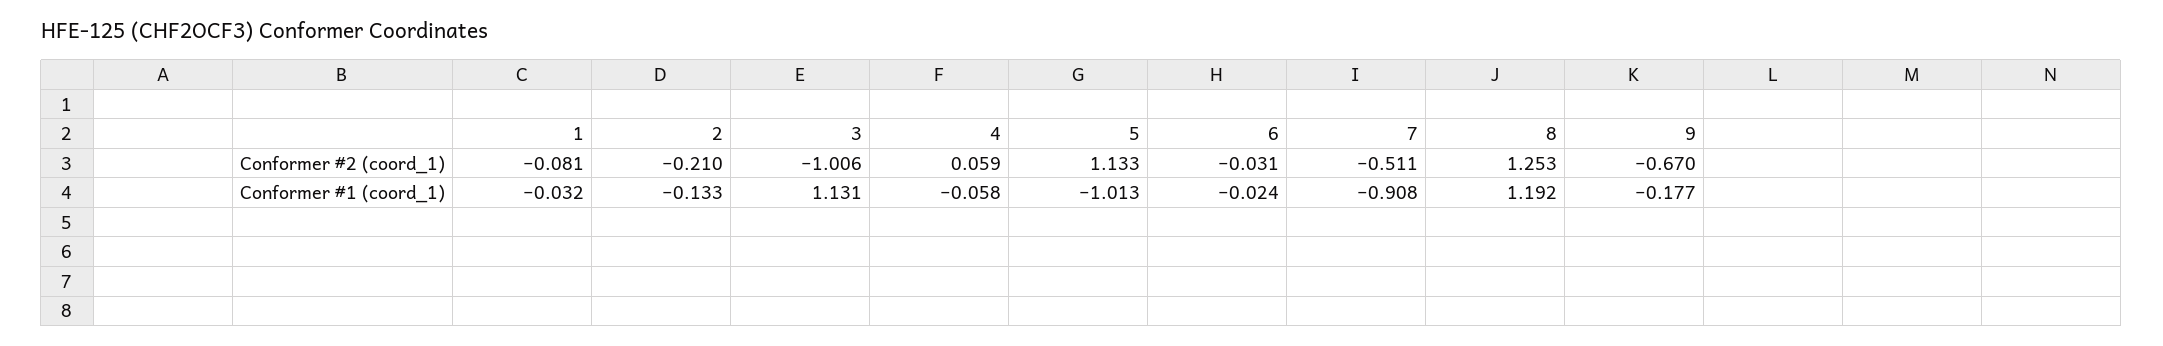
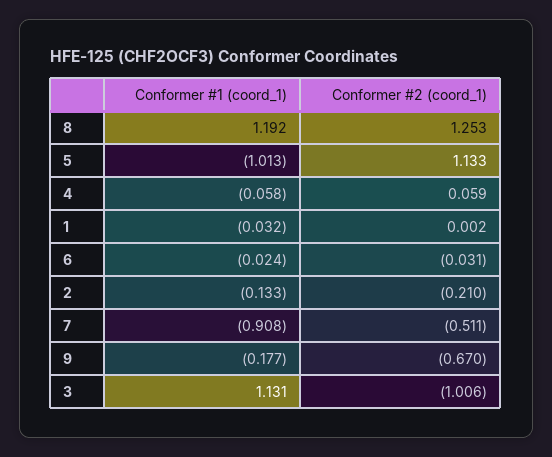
1, Conformer #2 (coord_1): -0.081 -> 0.002

